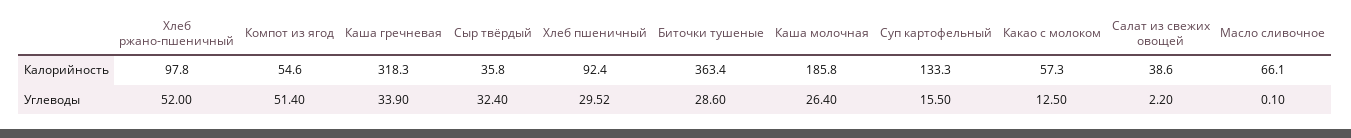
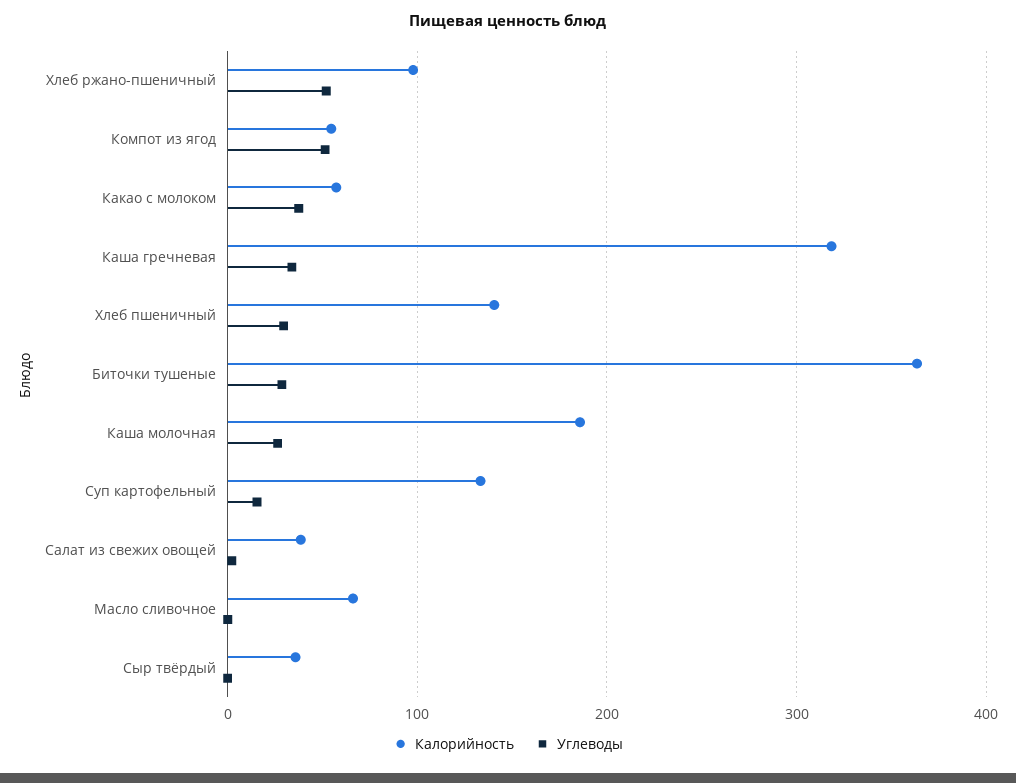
Калорийность, Хлеб пшеничный: 92.4 -> 140
Углеводы, Сыр твёрдый: 32.4 -> 0
Углеводы, Какао с молоком: 12.5 -> 40

